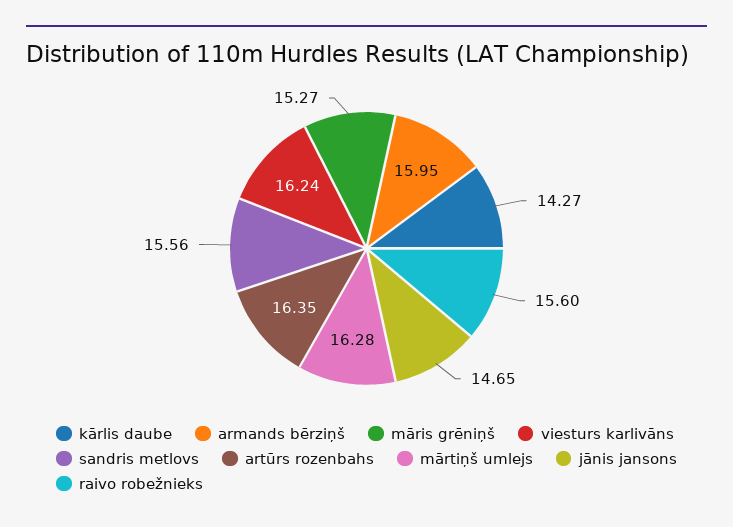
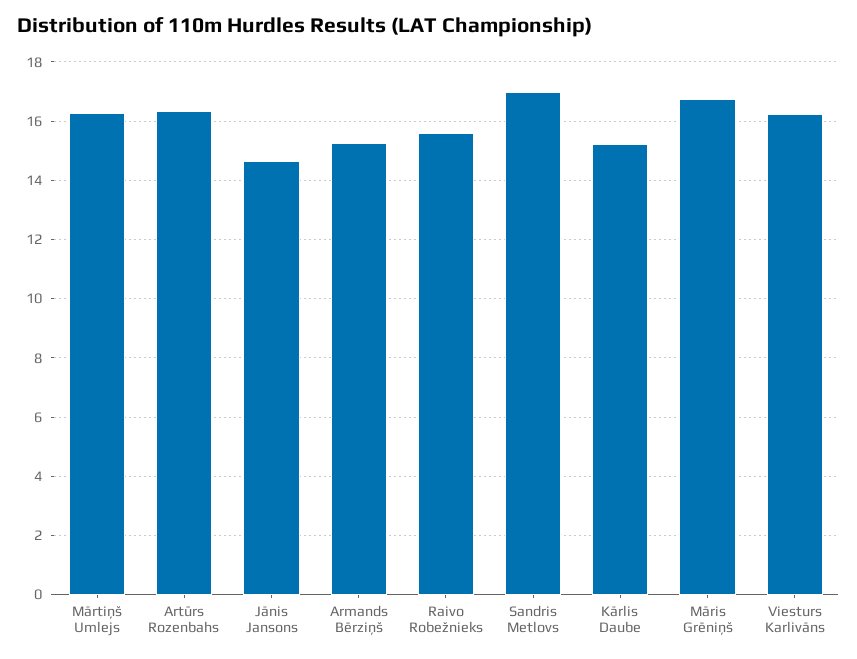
kārlis daube: 14.27 -> 15.25
armands bērziņš: 15.95 -> 15.25
māris grēniņš: 15.27 -> 16.75
sandris metlovs: 15.56 -> 17

